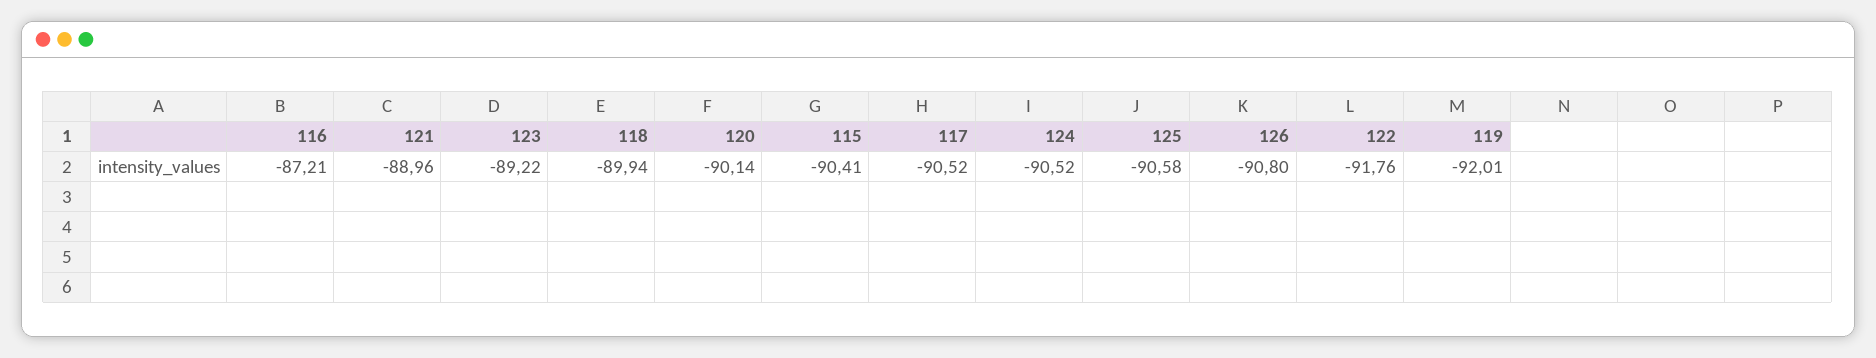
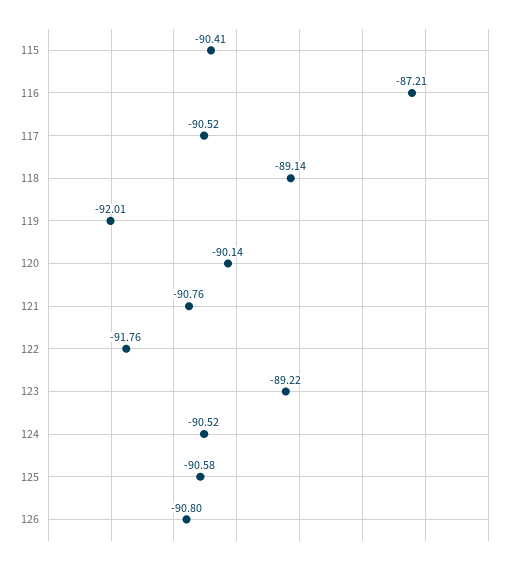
121: -88.96 -> -90.76
118: -89.94 -> -89.14

